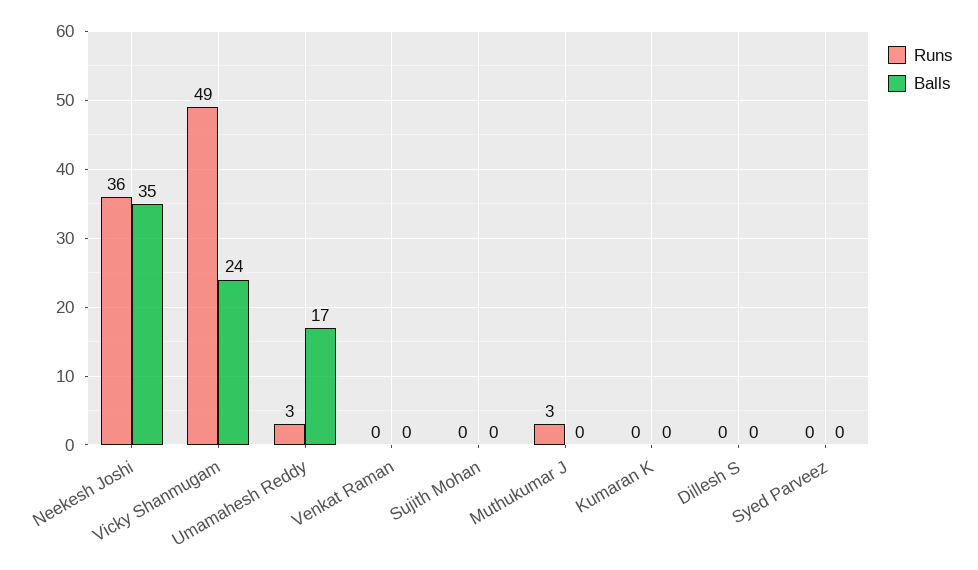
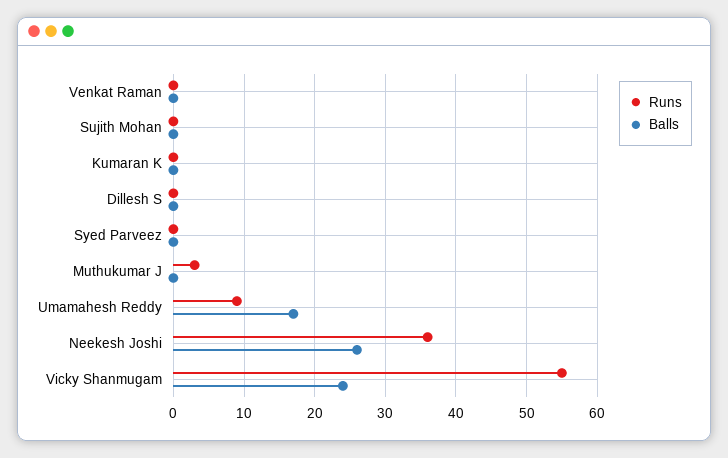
Balls, Neekesh Joshi: 35 -> 26
Runs, Vicky Shanmugam: 49 -> 55
Runs, Umamahesh Reddy: 3 -> 9

